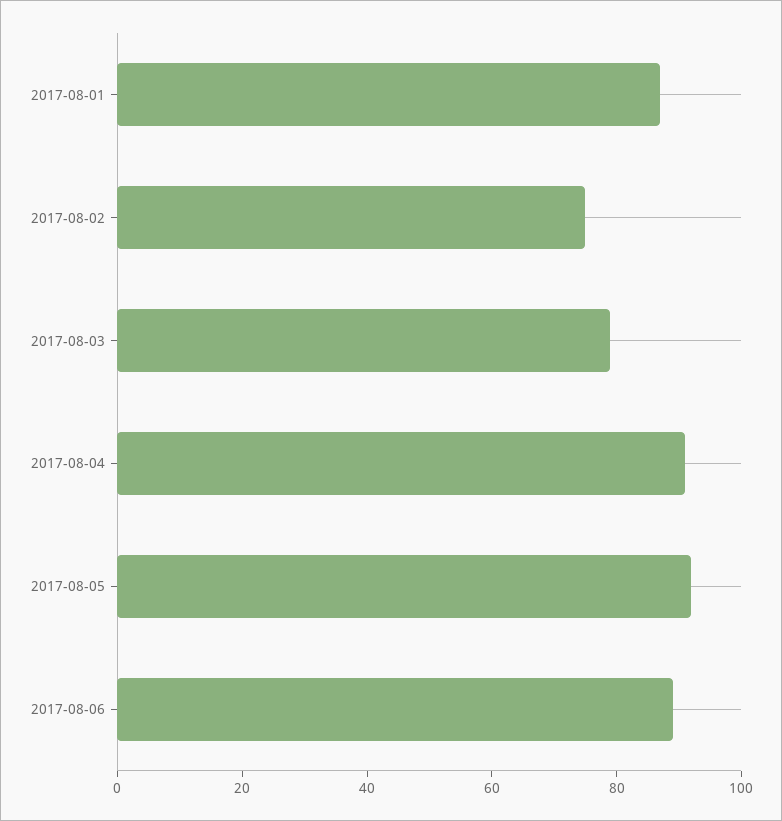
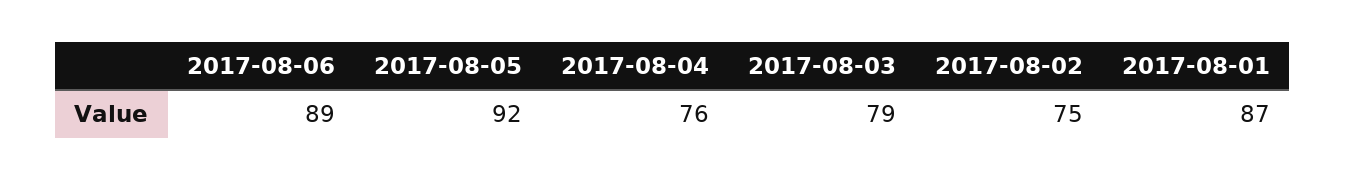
2017-08-04: 90 -> 76

